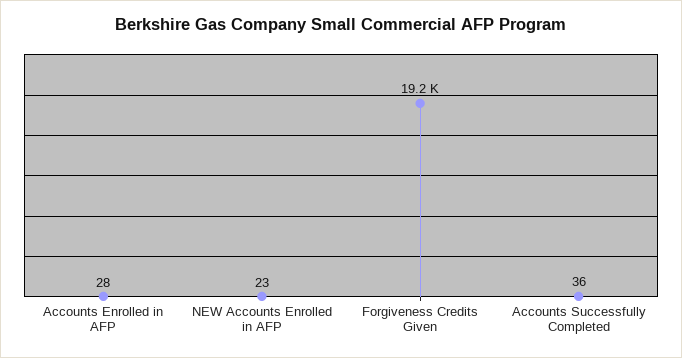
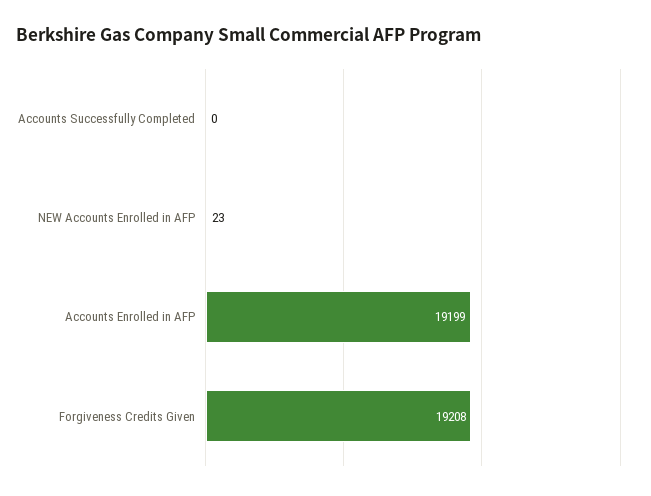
Accounts Enrolled in AFP: 28 -> 19199
Accounts Successfully Completed: 36 -> 0

